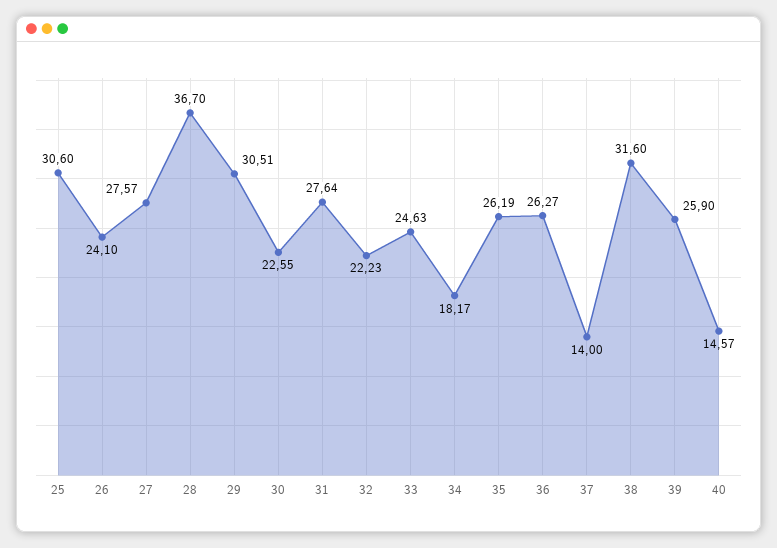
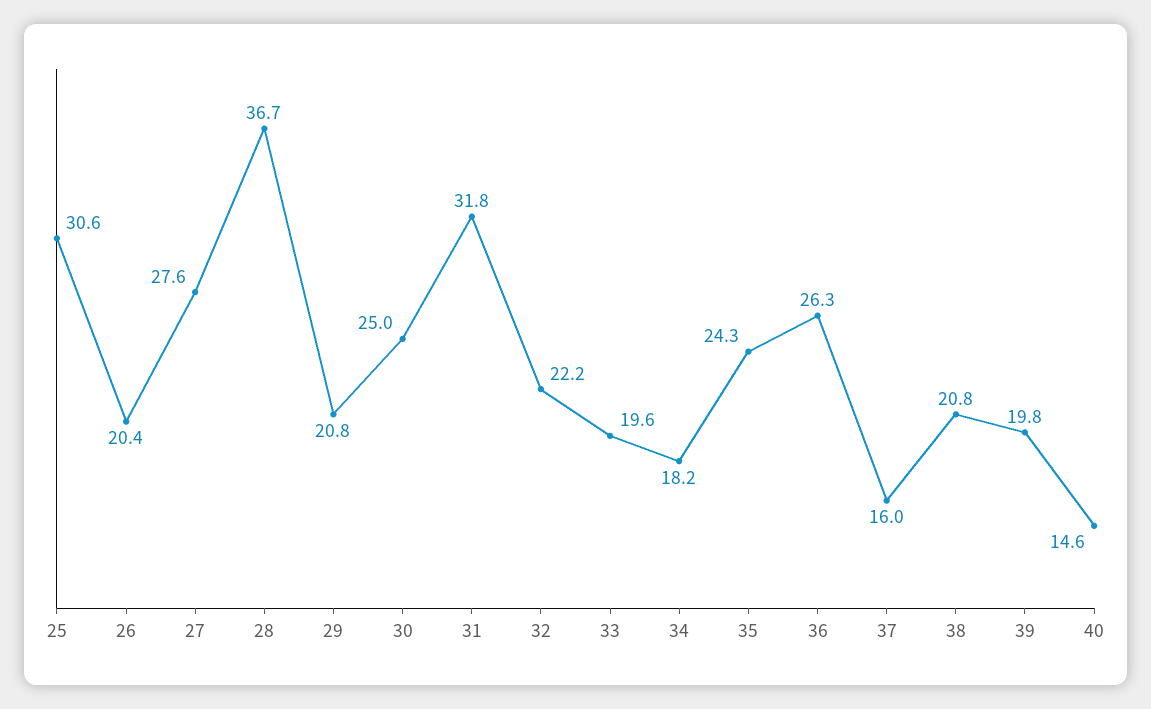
26: 24.1 -> 20.4
29: 30.51 -> 20.8
30: 22.55 -> 25
31: 27.64 -> 31.8
33: 24.63 -> 19.6
35: 26.19 -> 24.3
37: 14 -> 16
38: 31.6 -> 20.8
39: 25.9 -> 19.8

